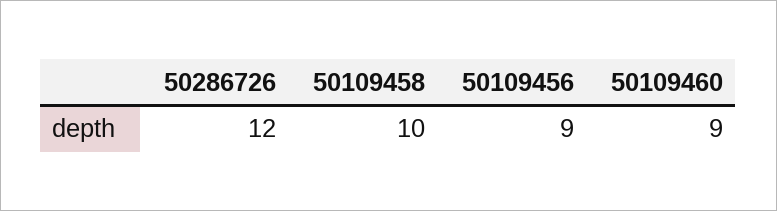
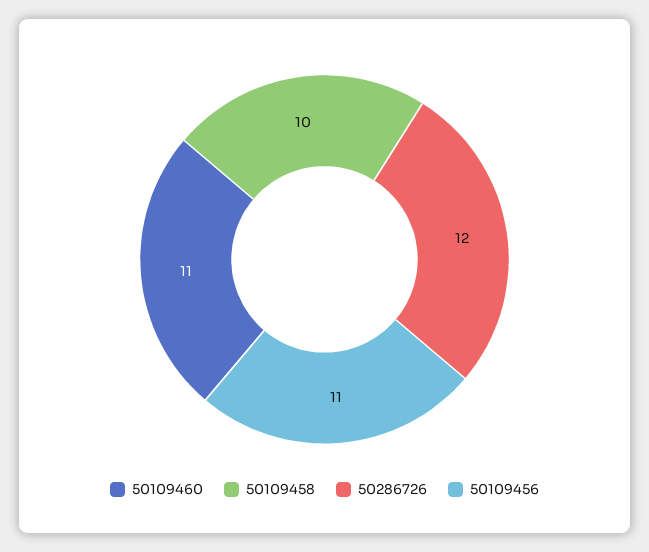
50109456: 9 -> 11
50109460: 9 -> 11

